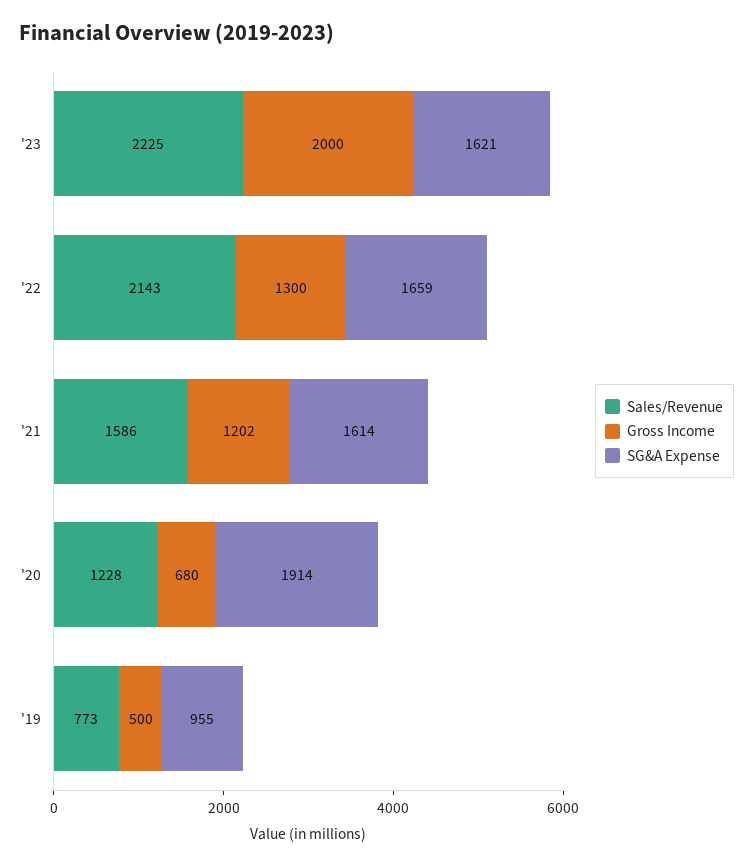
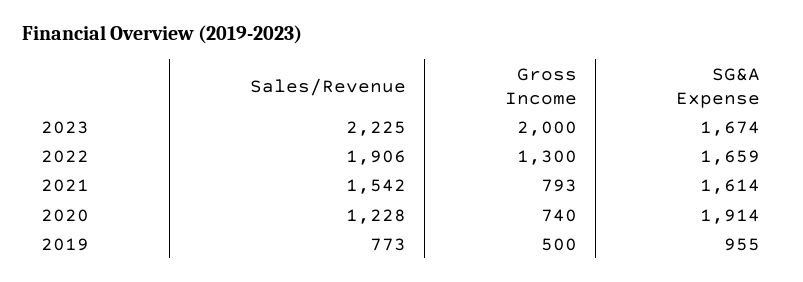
SG&A Expense, '23: 1621 -> 1674
Sales/Revenue, '22: 2143 -> 1906
Sales/Revenue, '21: 1586 -> 1542
Gross Income, '21: 1202 -> 793
Gross Income, '20: 680 -> 740

